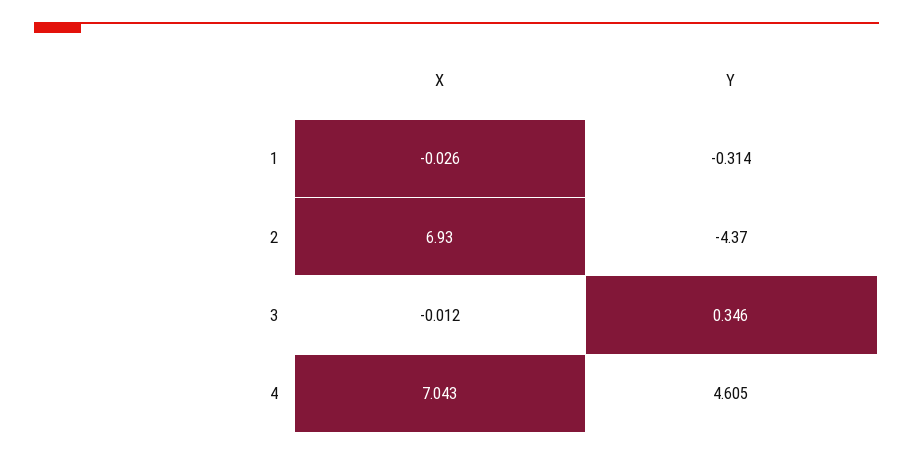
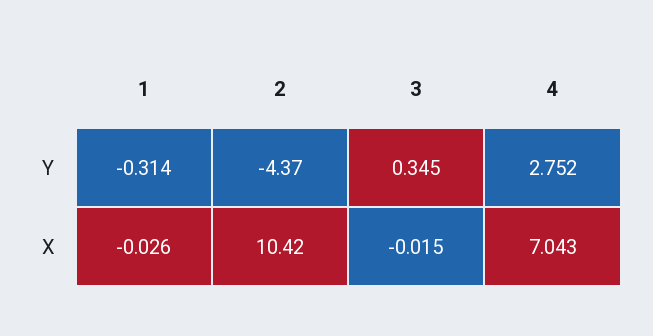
X, 2: 6.93 -> 10.42
X, 3: -0.012 -> -0.015
Y, 3: 0.346 -> 0.345
Y, 4: 4.605 -> 2.752

